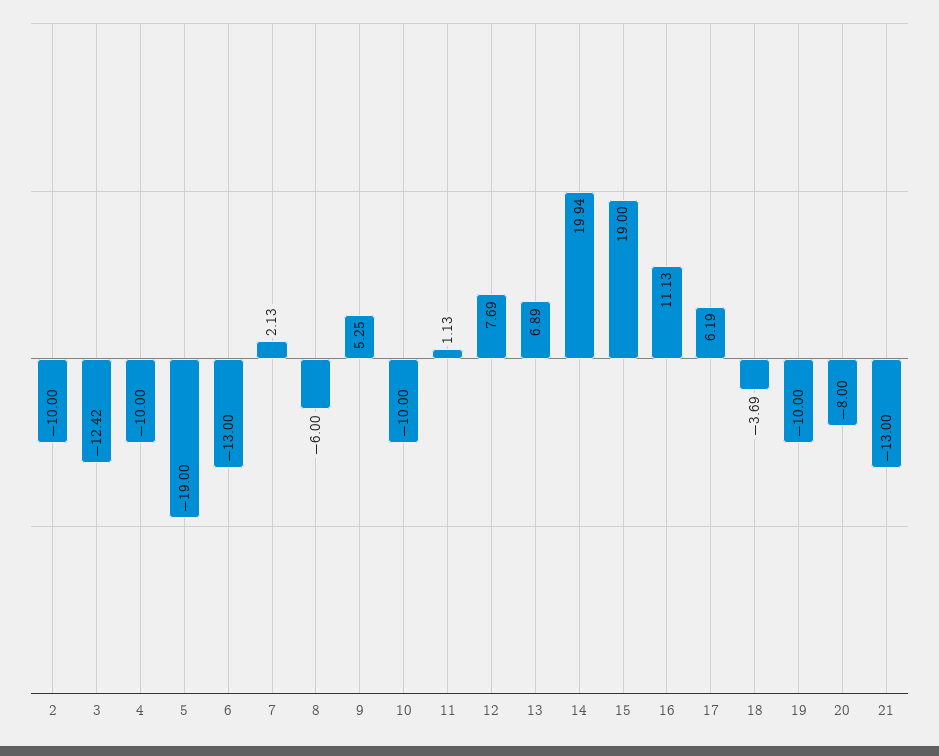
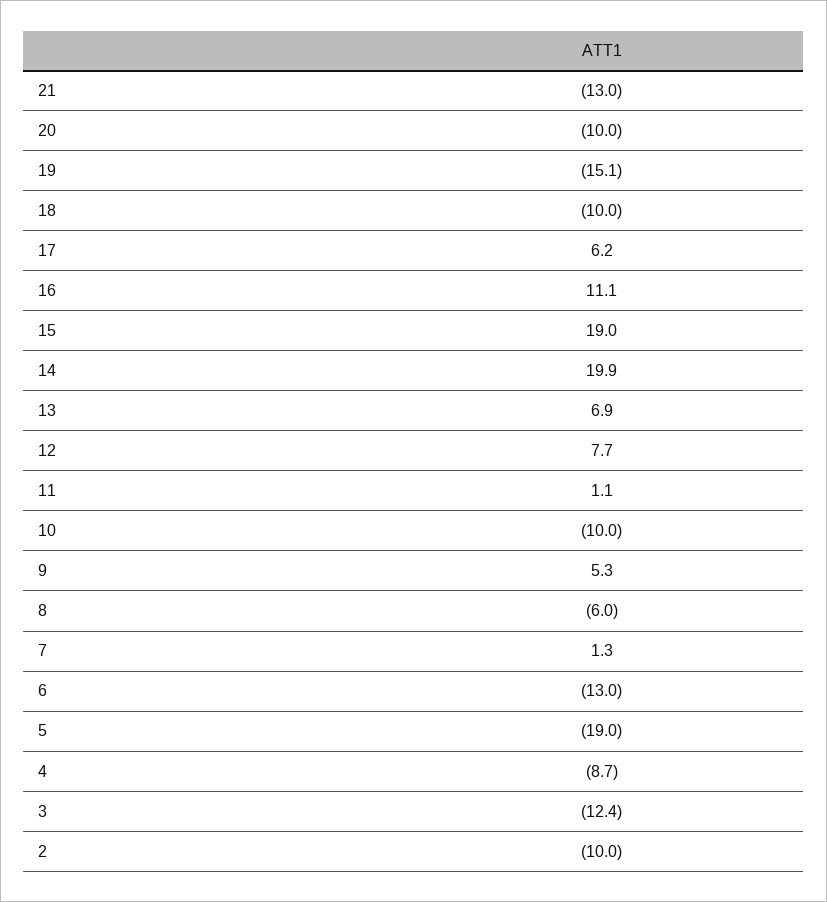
4: -10 -> -8.7
7: 2.13 -> 1.3
18: -3.69 -> -10
19: -10 -> -15.1
20: -8 -> -10

